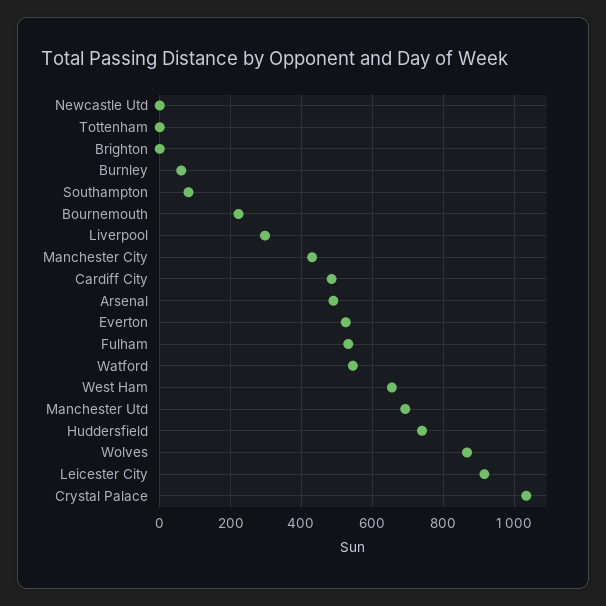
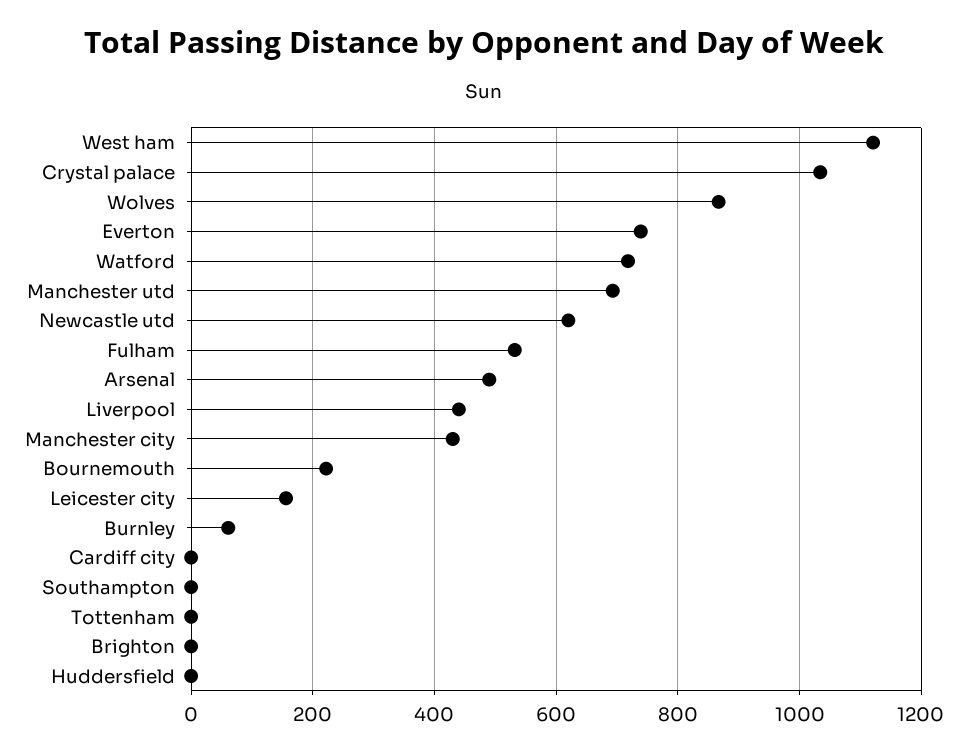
Newcastle Utd: 0 -> 620
Southampton: 80 -> 0
Liverpool: 300 -> 440
Cardiff City: 480 -> 0
Everton: 520 -> 740
Watford: 540 -> 720
West Ham: 660 -> 1120
Huddersfield: 740 -> 0
Leicester City: 920 -> 160

